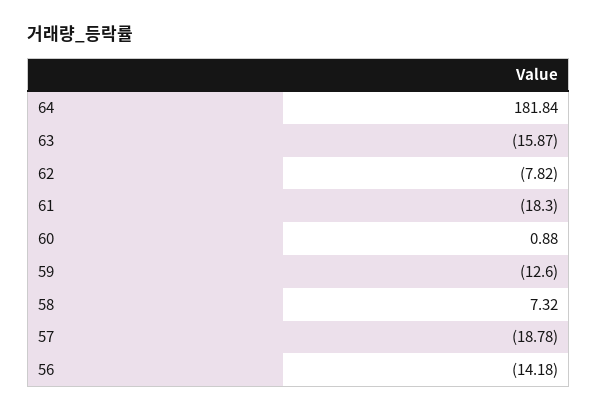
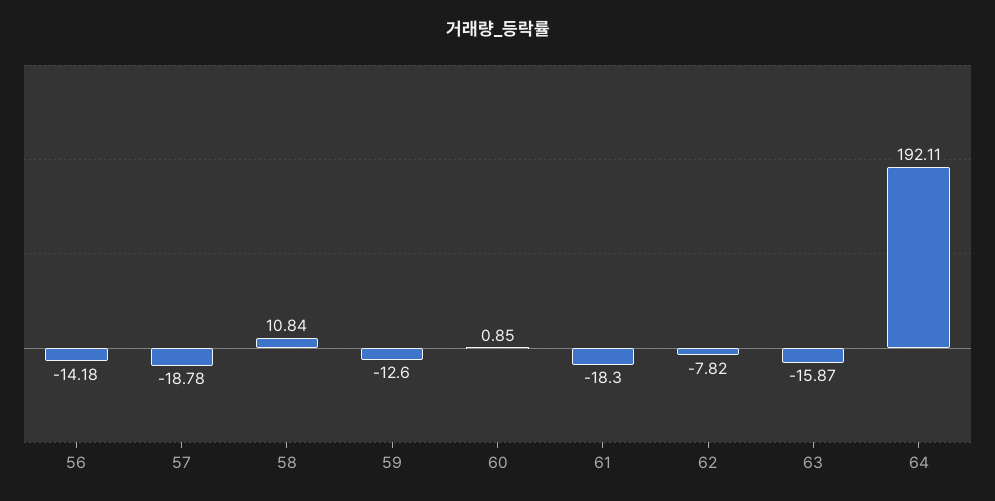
64: 181.84 -> 192.11
60: 0.88 -> 0.85
58: 7.32 -> 10.84

